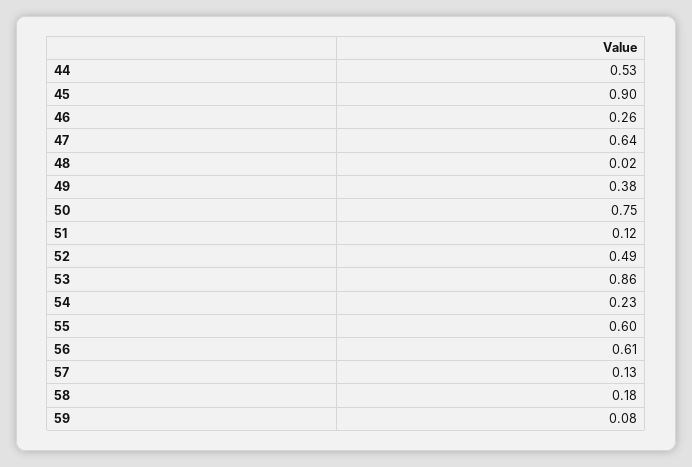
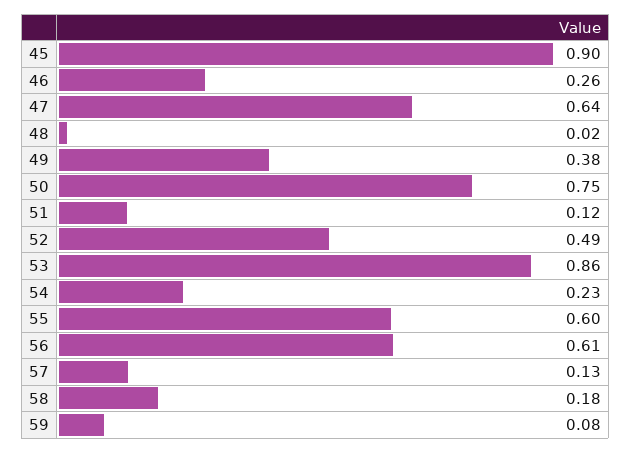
44: 0.53 -> none

